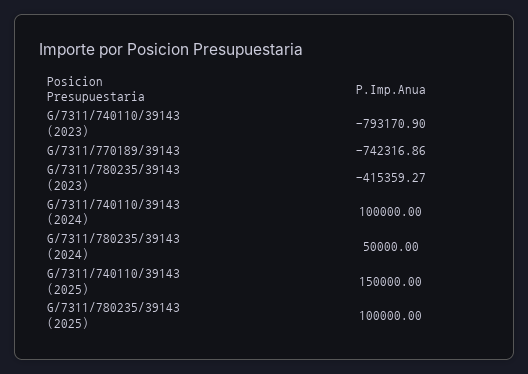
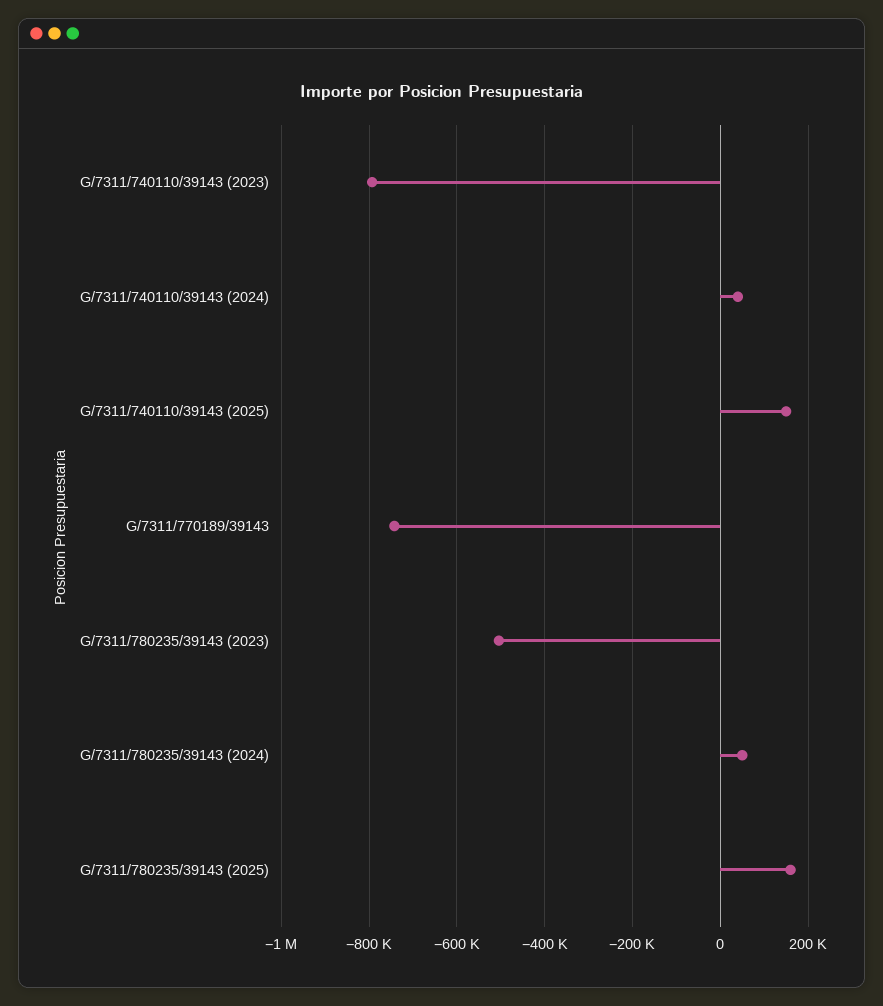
G/7311/780235/39143 (2023): -415359.27 -> -500000
G/7311/740110/39143 (2024): 100000 -> 40000
G/7311/780235/39143 (2025): 100000 -> 160000

